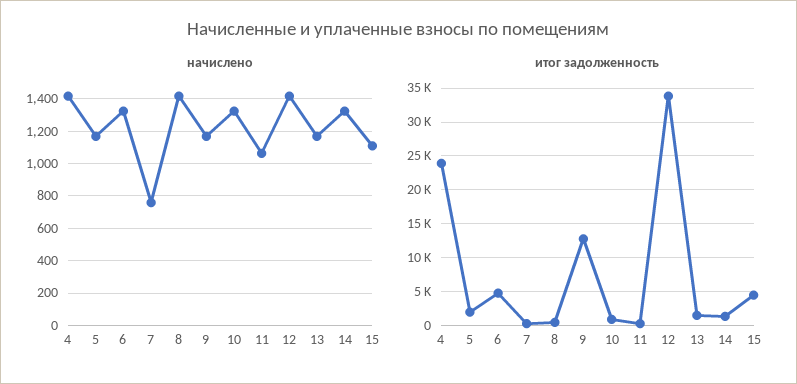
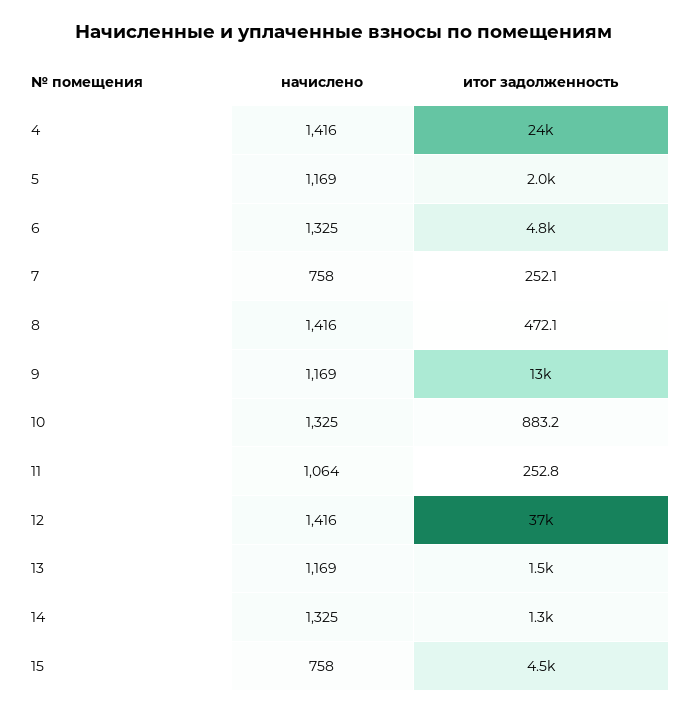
начислено, 15: 1100 -> 758
итог задолженность, 12: 34000 -> 37000

